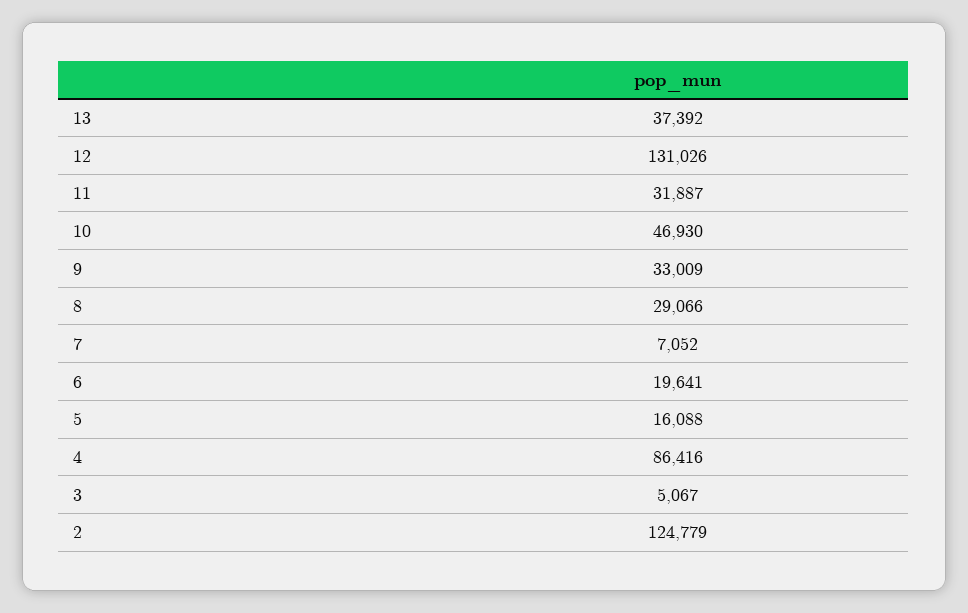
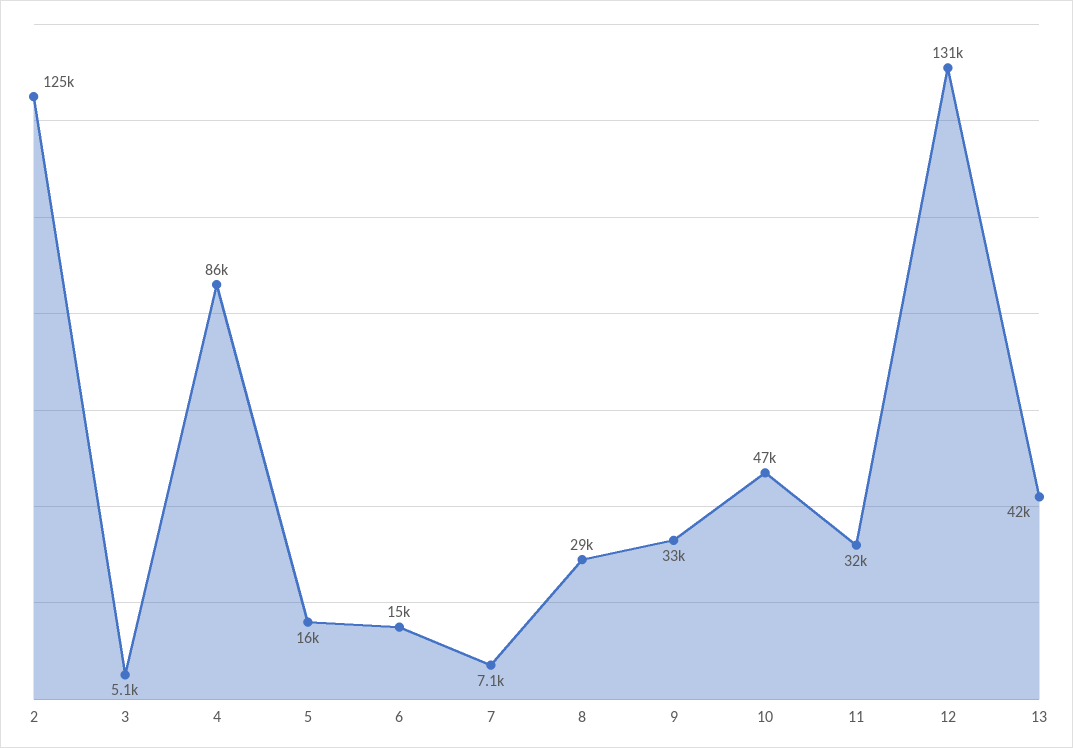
13: 37392 -> 42000
6: 19641 -> 15000

